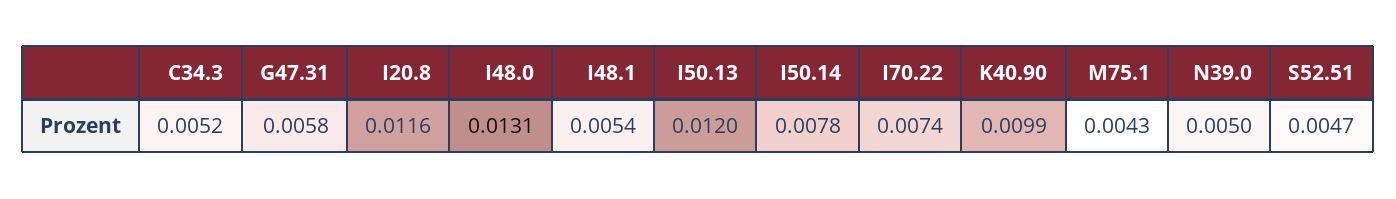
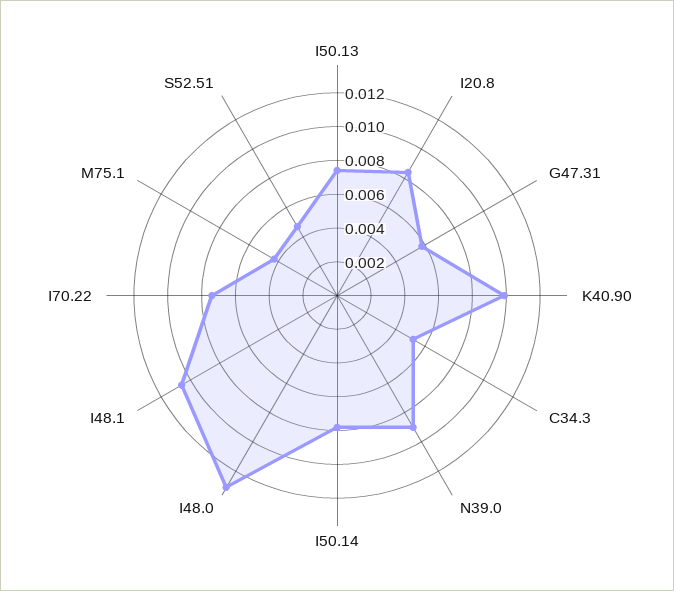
I20.8: 0.0116 -> 0.0085
I48.1: 0.0054 -> 0.0105
I50.13: 0.012 -> 0.0075
N39.0: 0.005 -> 0.009

